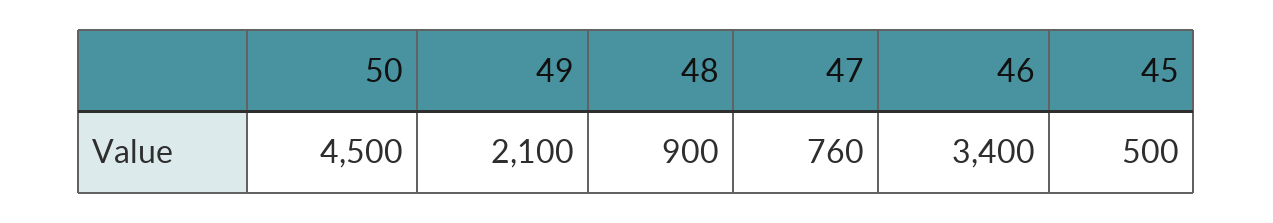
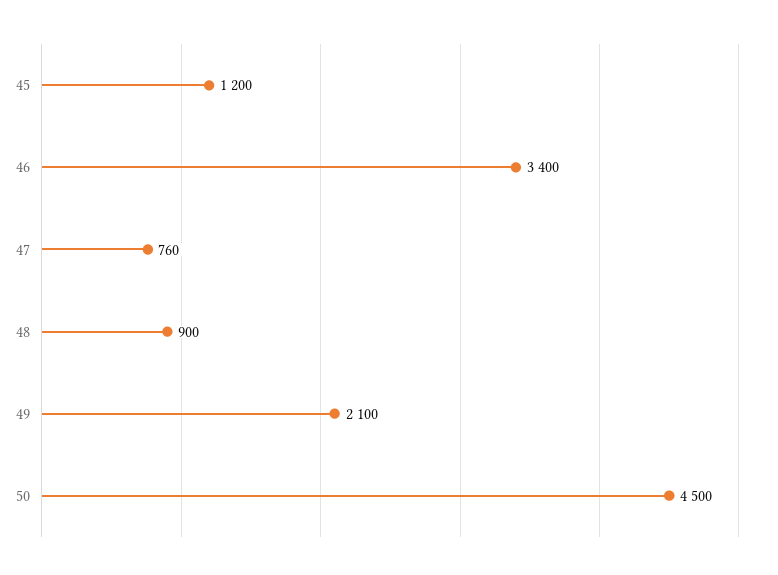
45: 500 -> 1200

